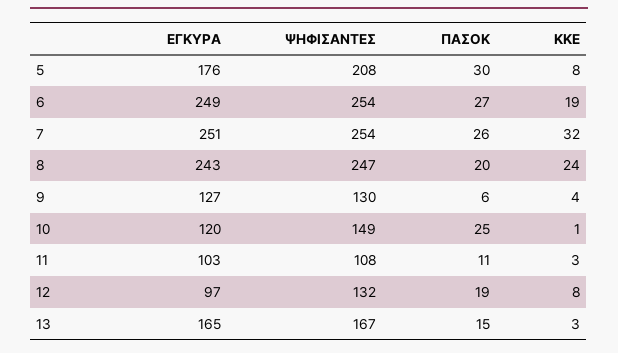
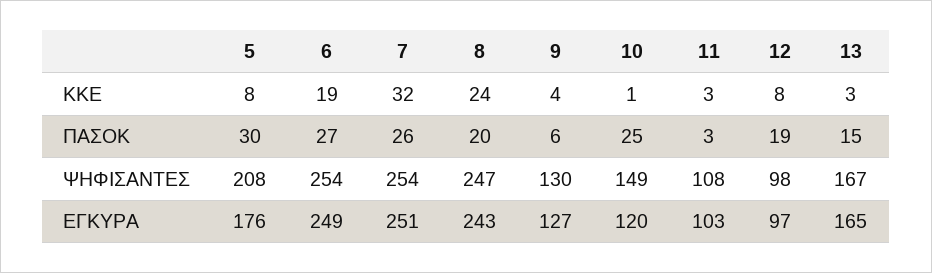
ΠΑΣΟΚ, 11: 11 -> 3
ΨΗΦΙΣΑΝΤΕΣ, 12: 132 -> 98

